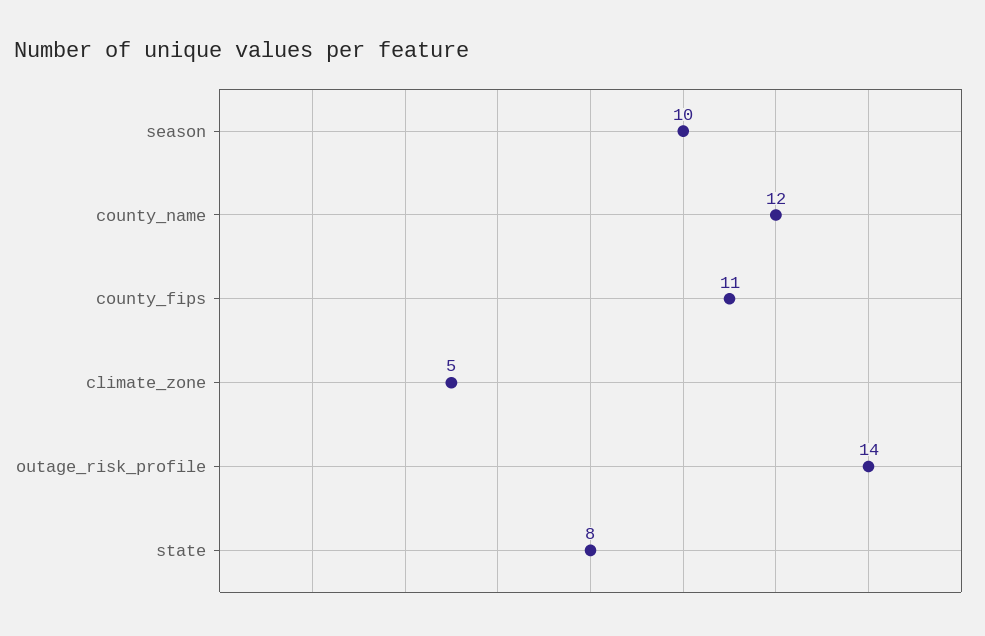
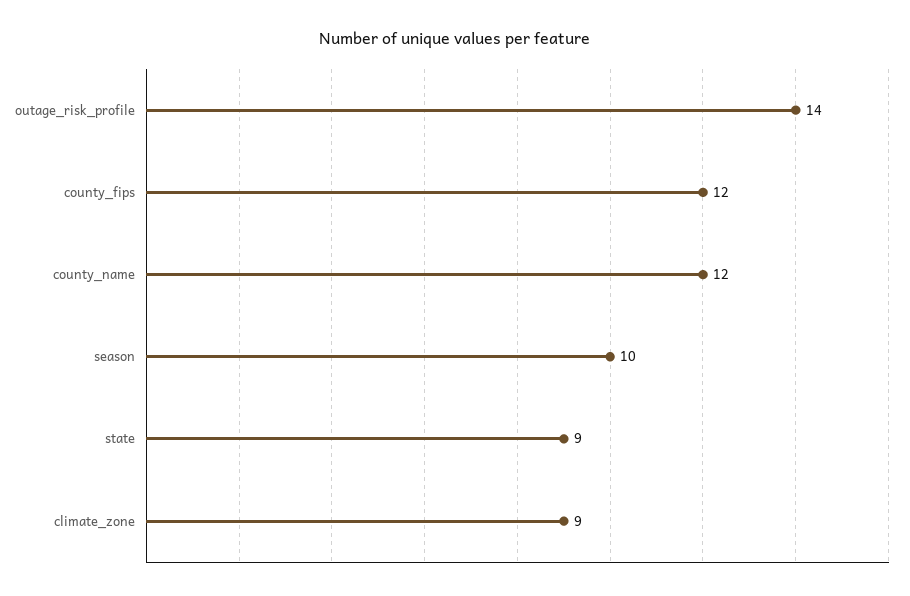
county_fips: 11 -> 12
climate_zone: 5 -> 9
state: 8 -> 9

